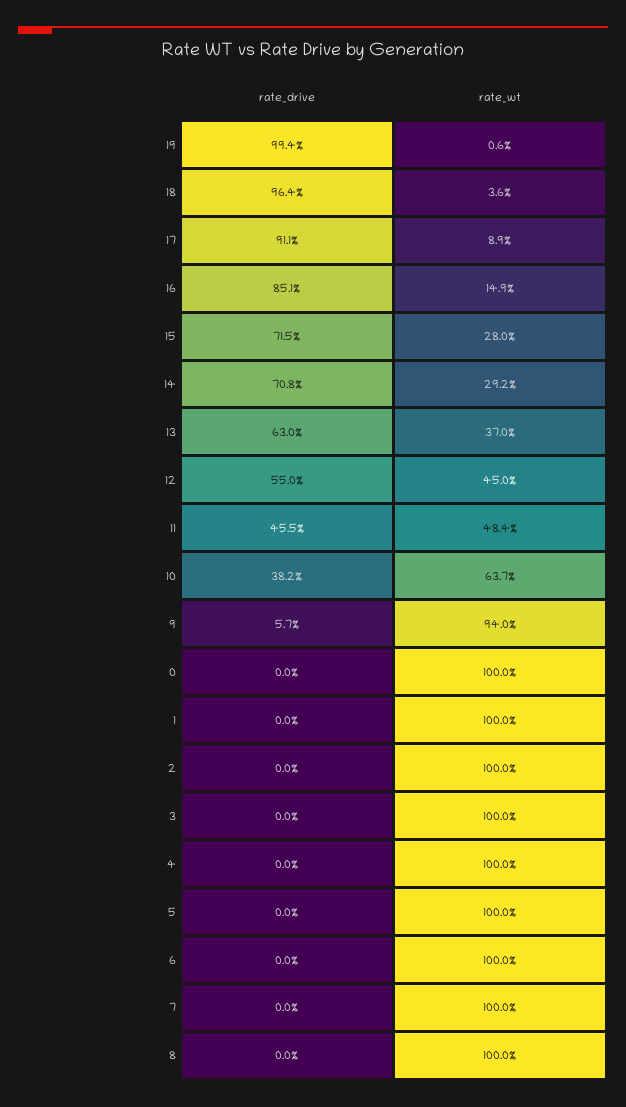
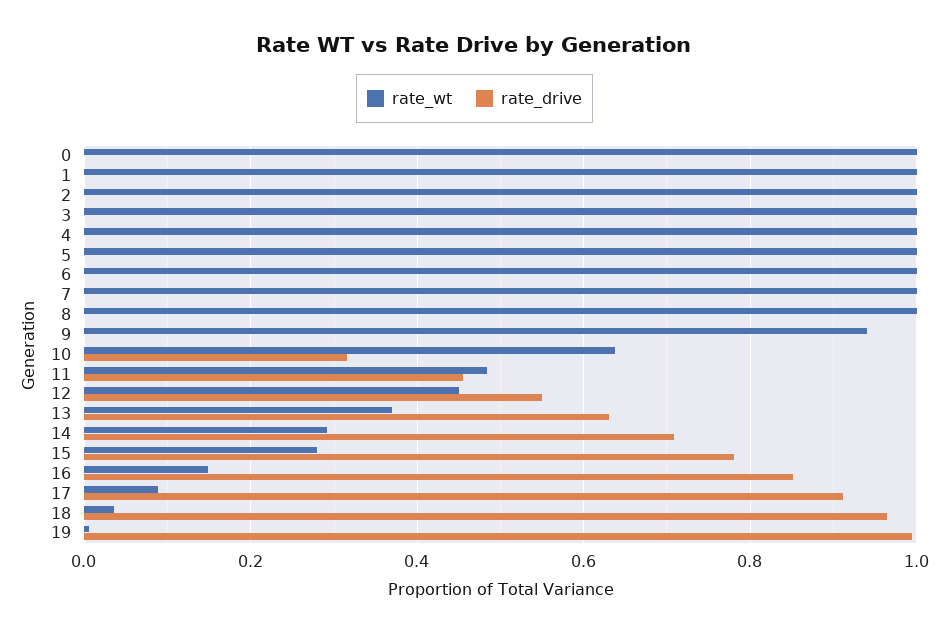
rate_drive, 15: 0.715 -> 0.78
rate_drive, 10: 0.382 -> 0.32
rate_drive, 9: 0.057 -> 0

